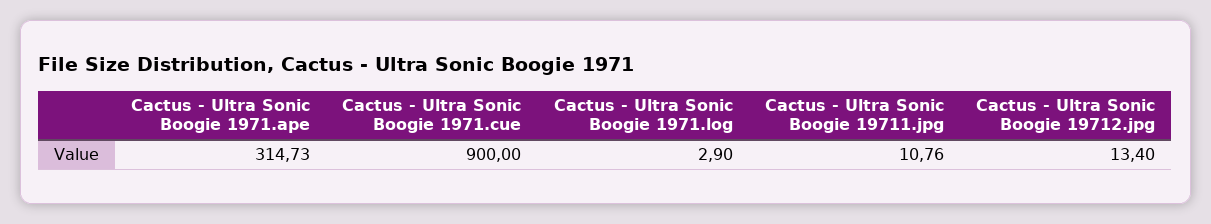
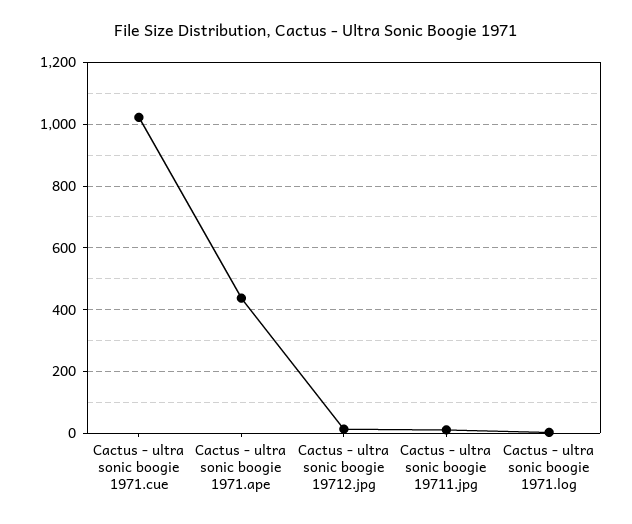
Cactus - Ultra Sonic Boogie 1971.ape: 314.73 -> 440
Cactus - Ultra Sonic Boogie 1971.cue: 900 -> 1020

